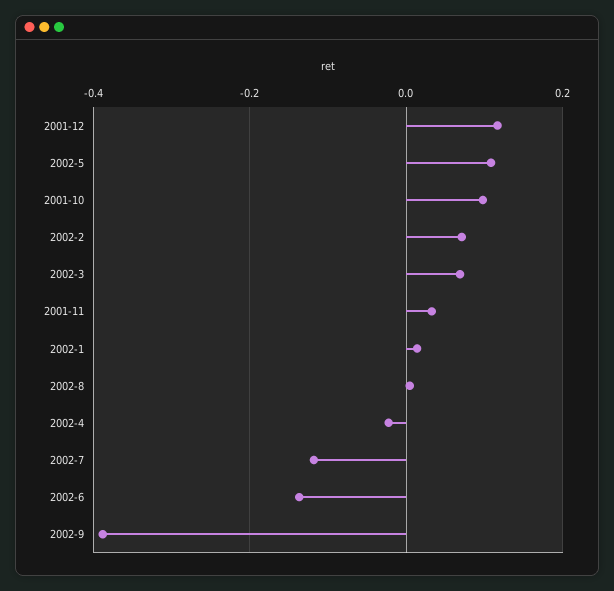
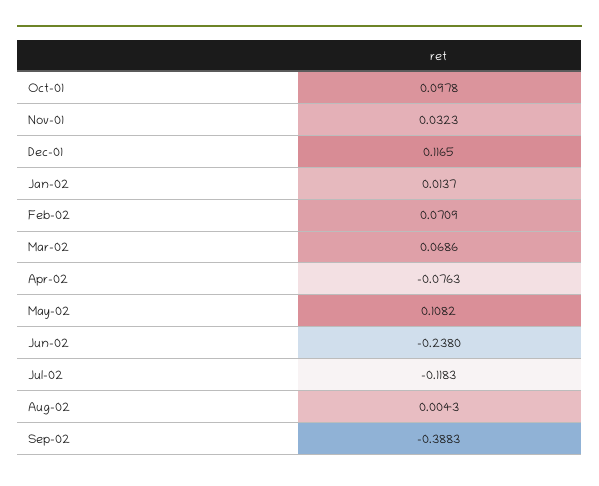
2002-4: -0.02 -> -0.0763
2002-6: -0.14 -> -0.238

